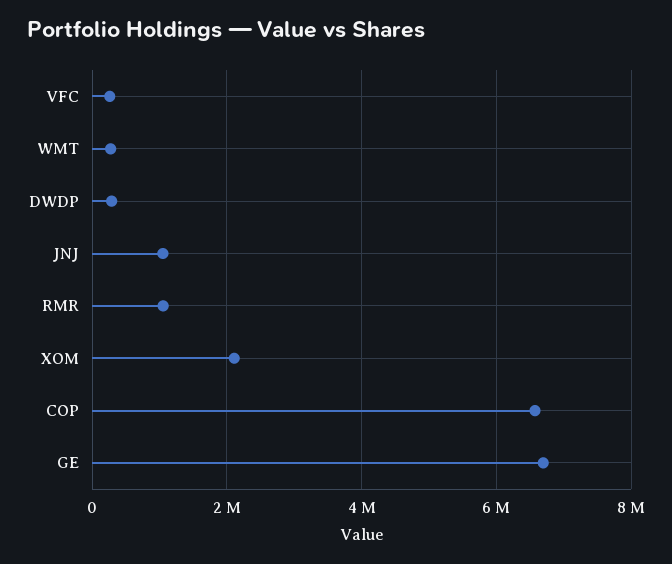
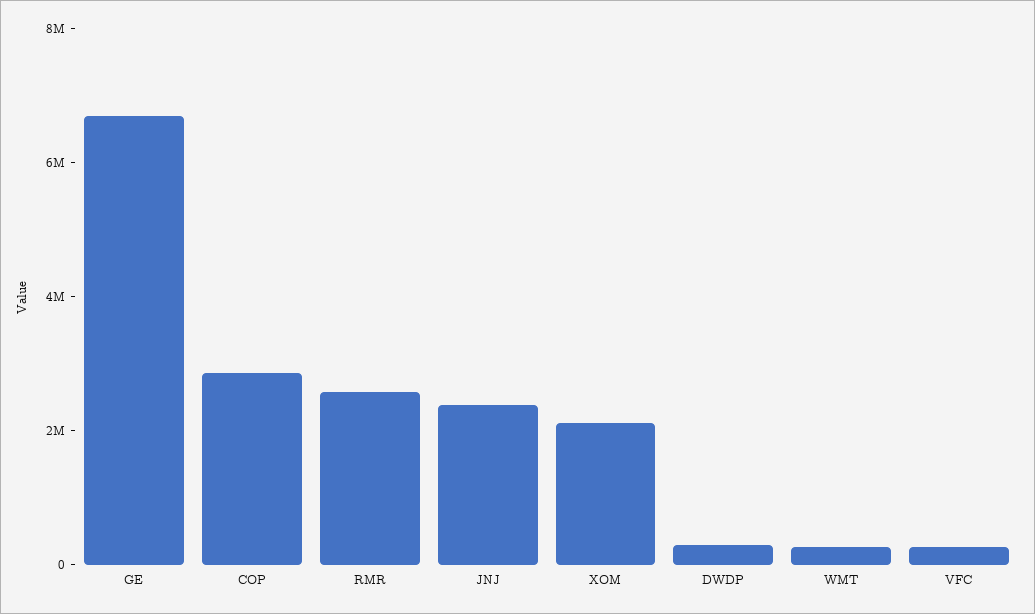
JNJ: 1000000 -> 2500000
RMR: 1000000 -> 2500000
COP: 6600000 -> 3000000

